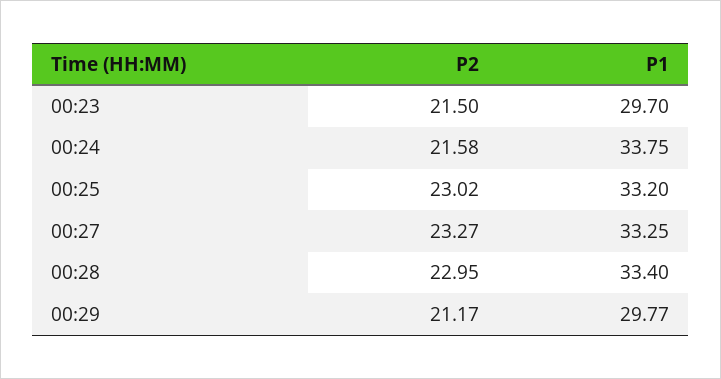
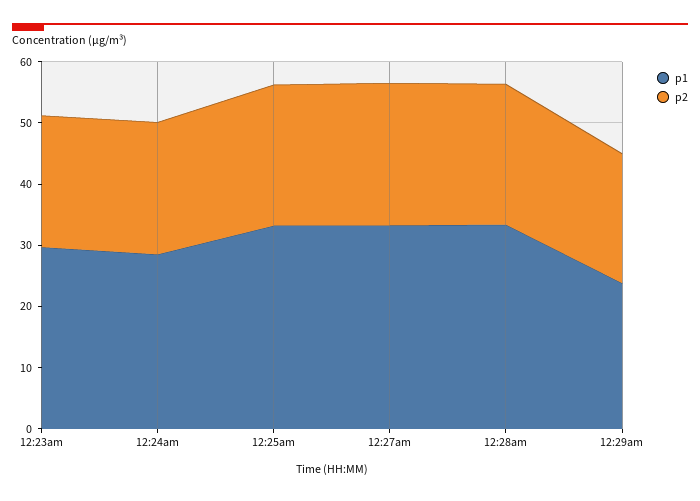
P1, 00:24: 33.75 -> 28
P1, 00:29: 29.77 -> 24

